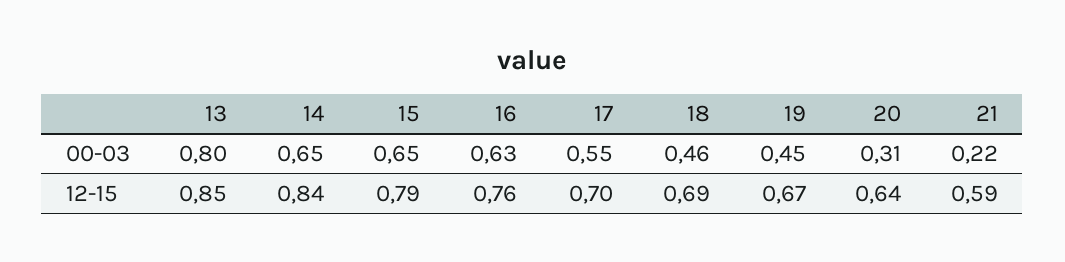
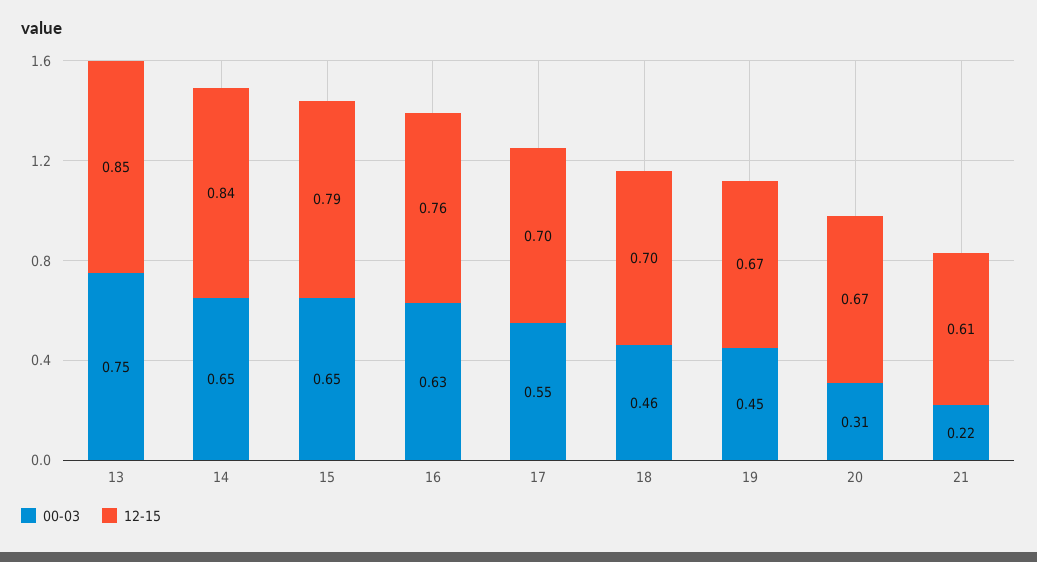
00-03, 13: 0.8 -> 0.75
12-15, 18: 0.69 -> 0.7
12-15, 20: 0.64 -> 0.67
12-15, 21: 0.59 -> 0.61

